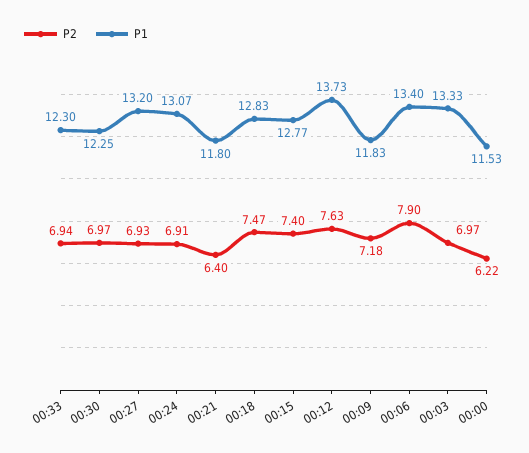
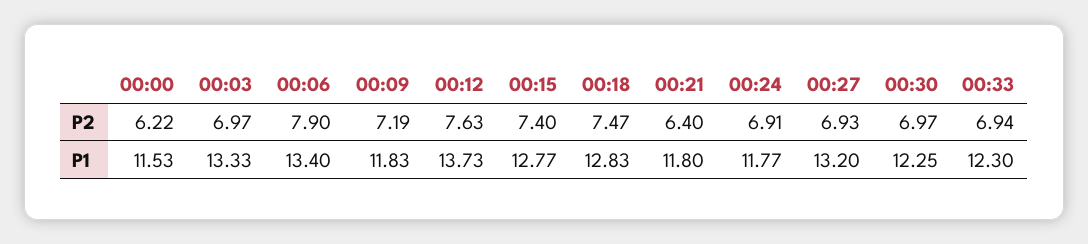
P1, 00:24: 13.07 -> 11.77
P2, 00:09: 7.18 -> 7.19

